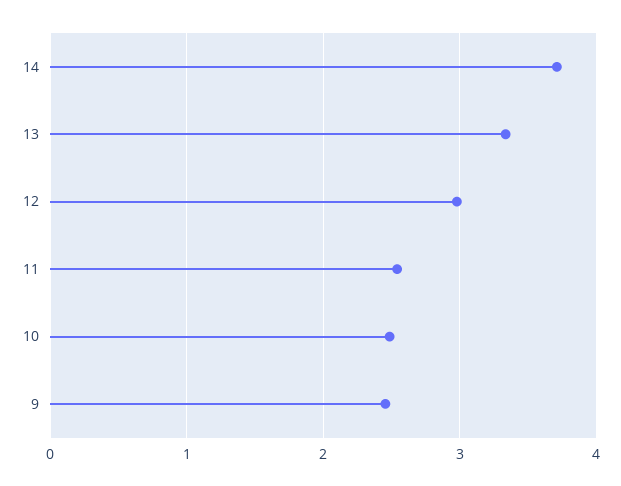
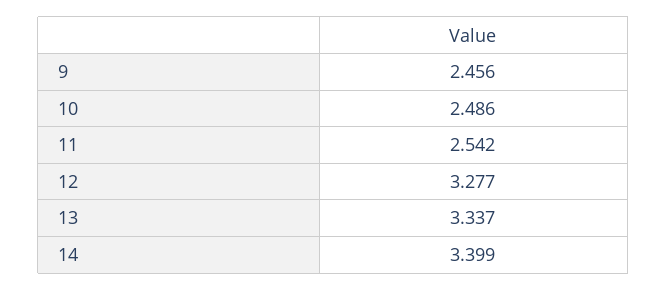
14: 3.7 -> 3.399
12: 3 -> 3.277

